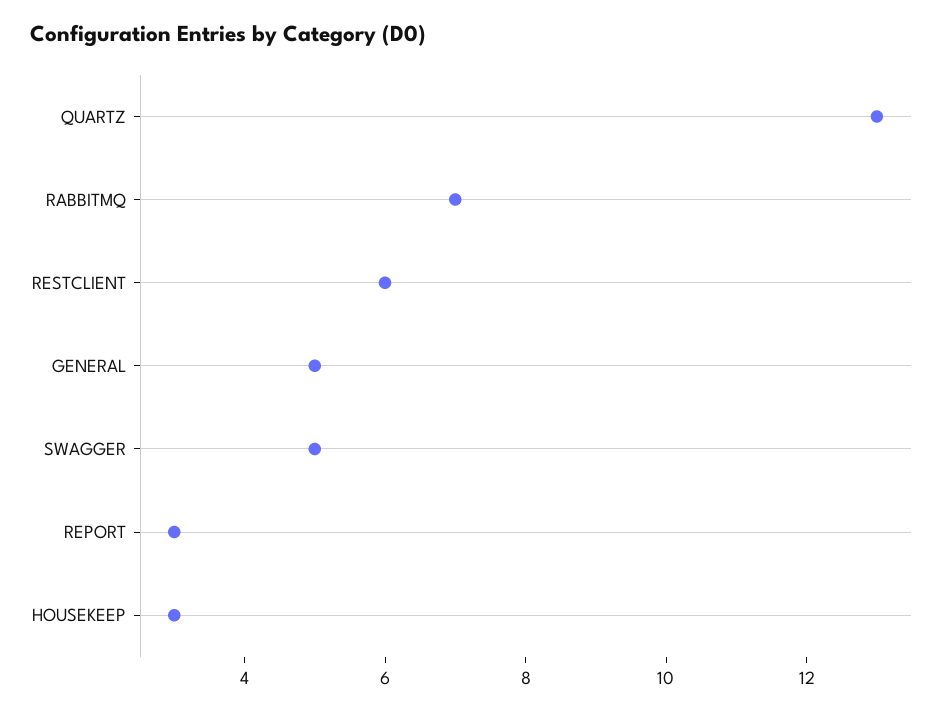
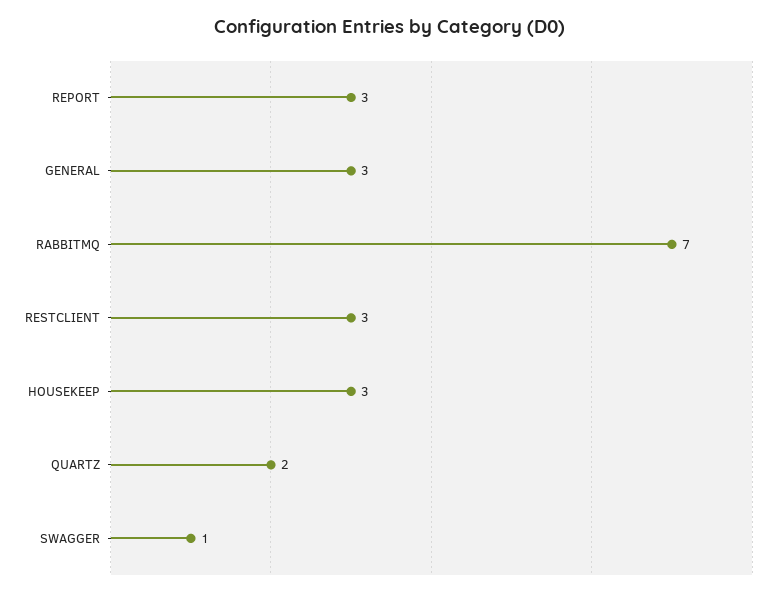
QUARTZ: 13 -> 2
RESTCLIENT: 6 -> 3
GENERAL: 5 -> 3
SWAGGER: 5 -> 1

